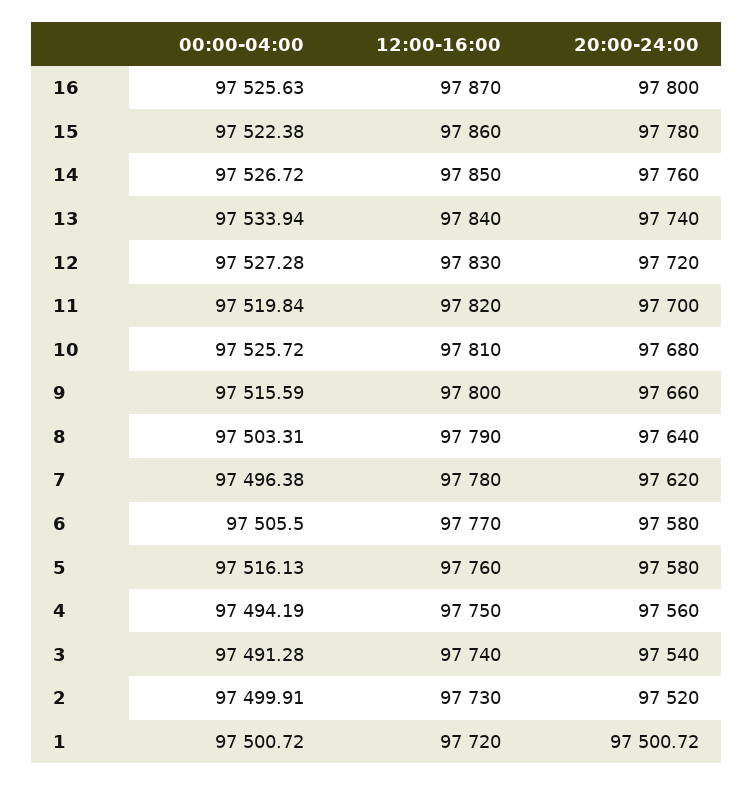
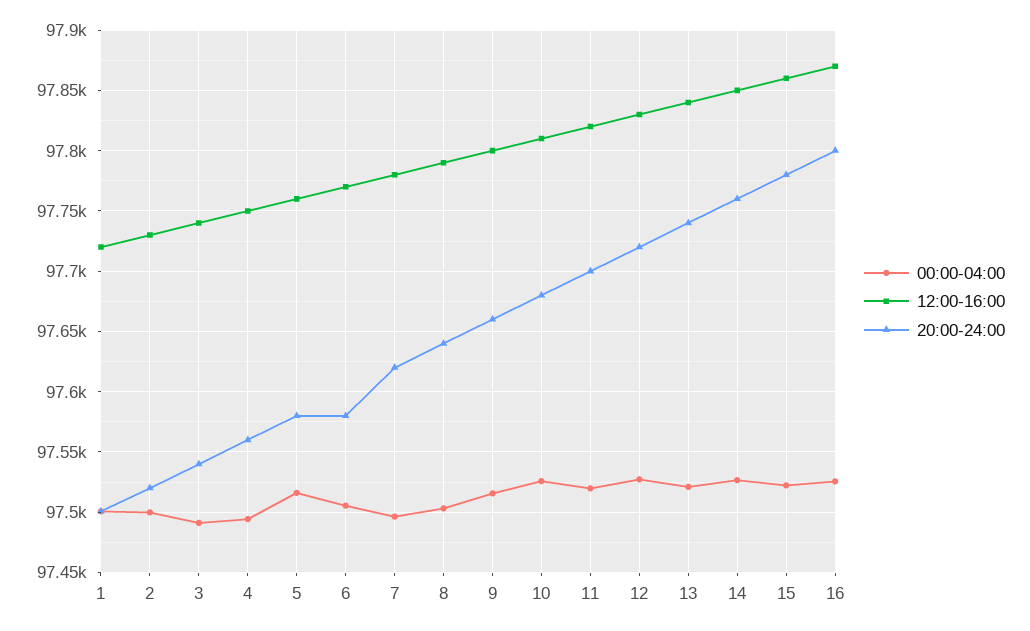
00:00-04:00, 13: 97533.94 -> 97520

